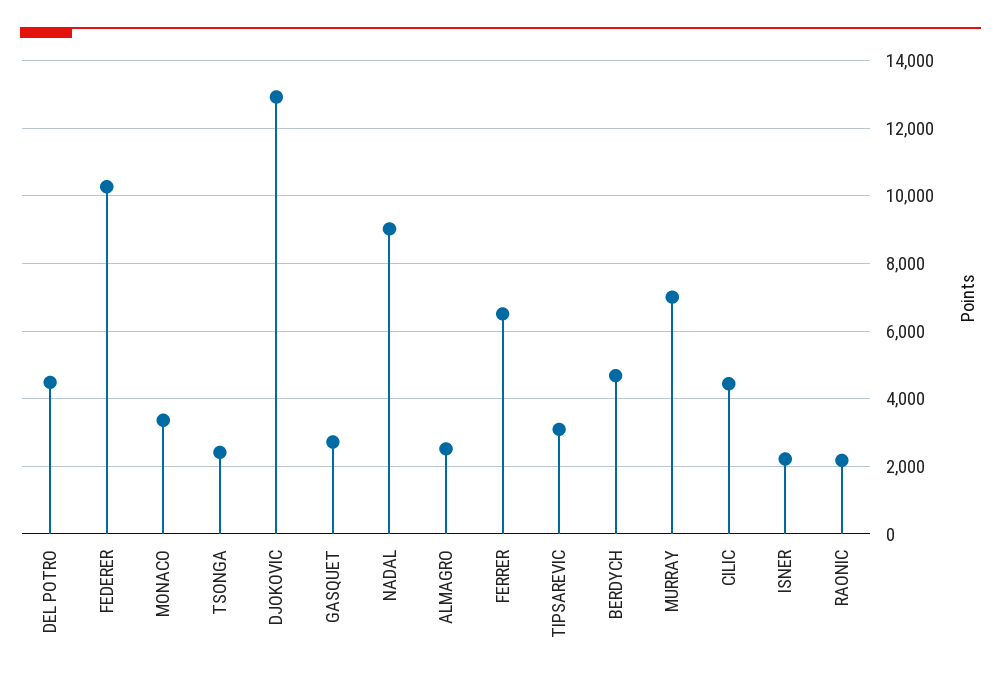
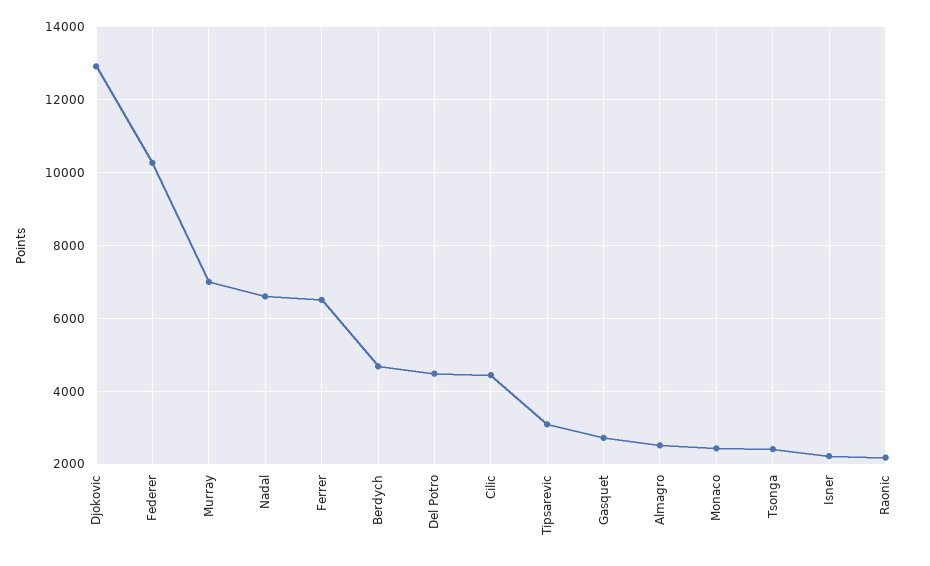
MONACO: 3400 -> 2400
NADAL: 9000 -> 6600

